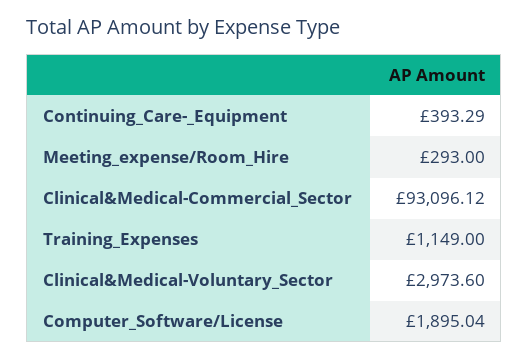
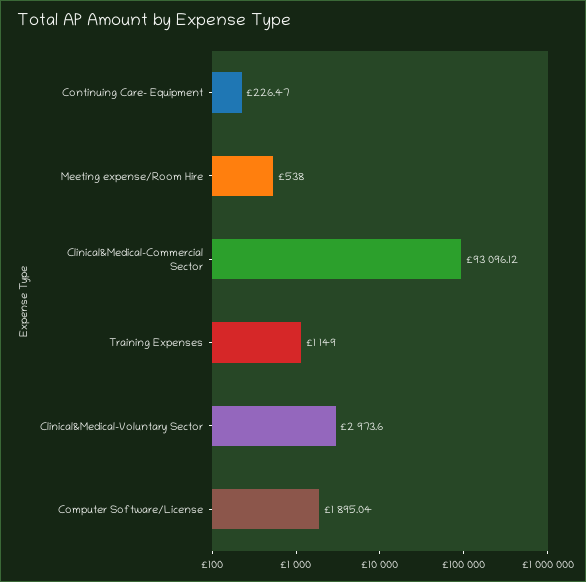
Continuing_Care-_Equipment: 393.29 -> 226.47
Meeting_expense/Room_Hire: 293 -> 538

